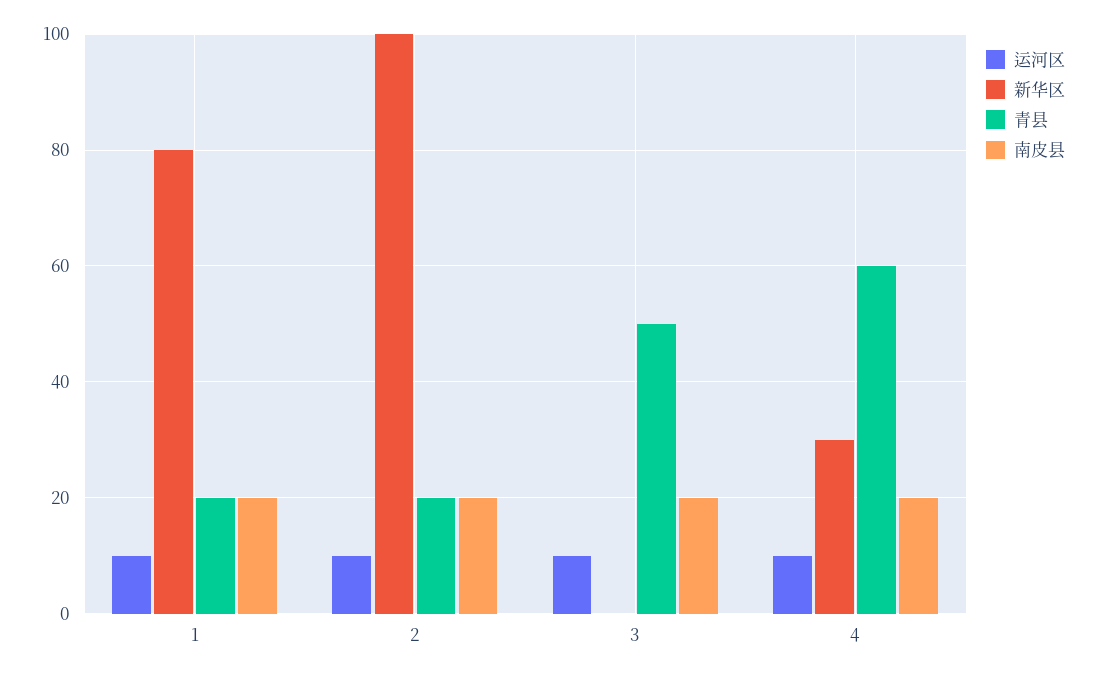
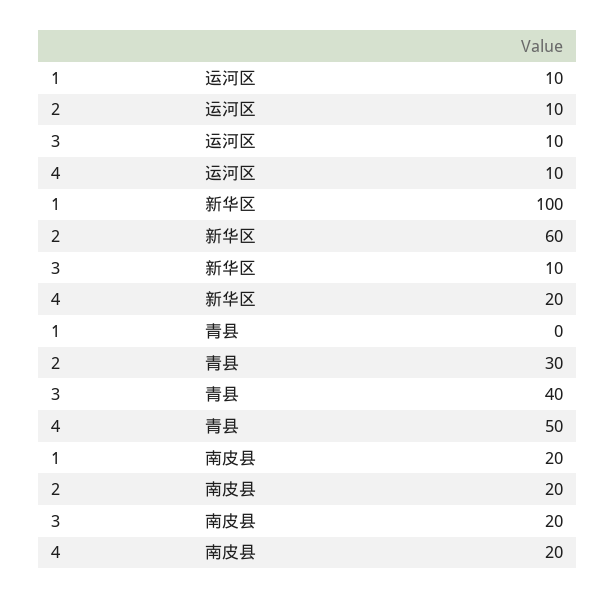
新华区, 1: 80 -> 100
青县, 1: 20 -> 0
新华区, 2: 100 -> 60
青县, 2: 20 -> 30
新华区, 3: 0 -> 10
青县, 3: 50 -> 40
新华区, 4: 30 -> 20
青县, 4: 60 -> 50

